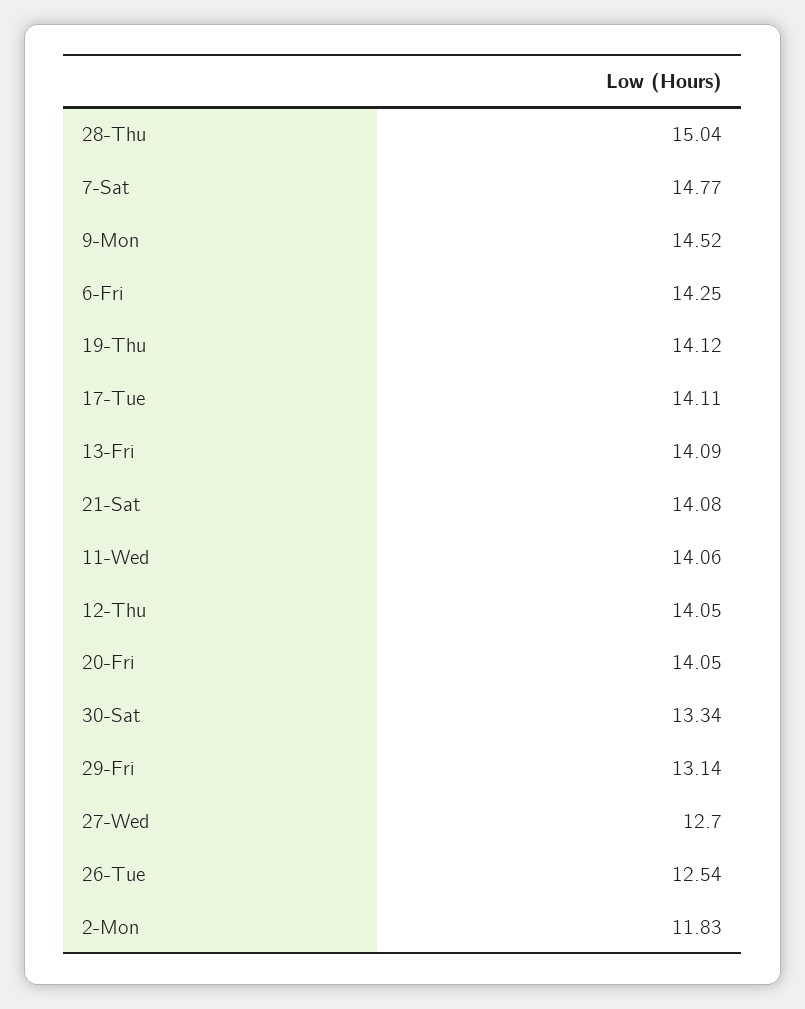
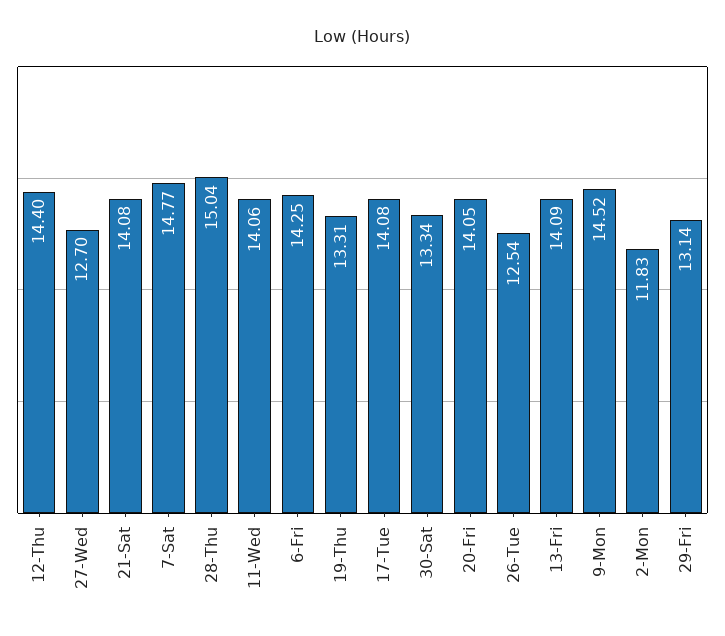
19-Thu: 14.12 -> 13.31
17-Tue: 14.11 -> 14.08
12-Thu: 14.05 -> 14.4

